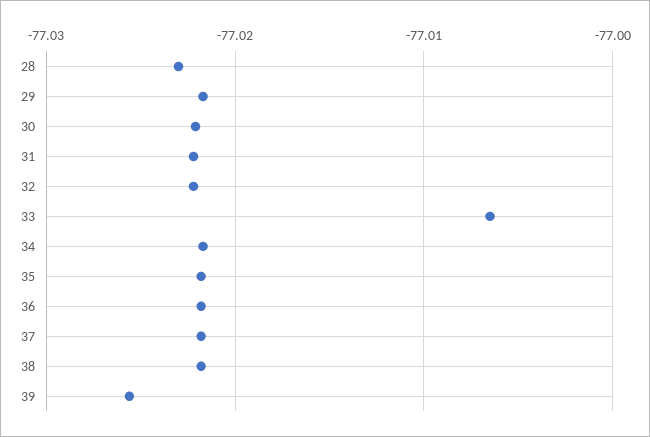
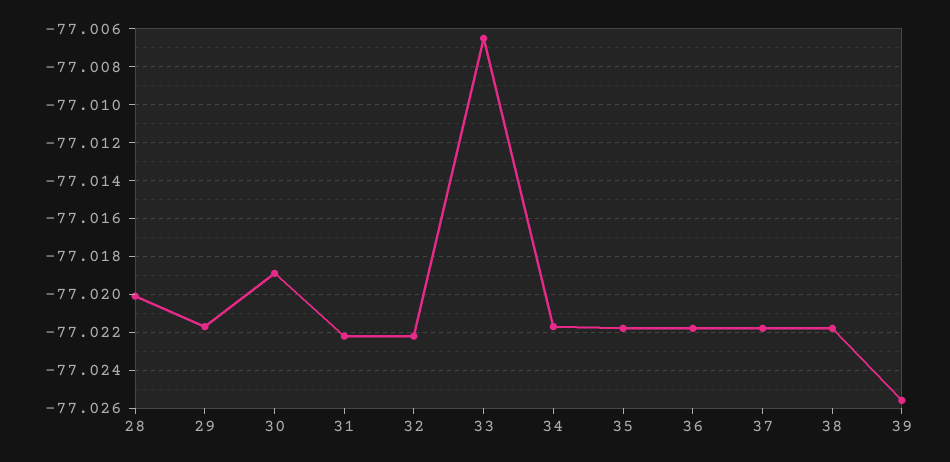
28: -77.023 -> -77.02
30: -77.022 -> -77.019

